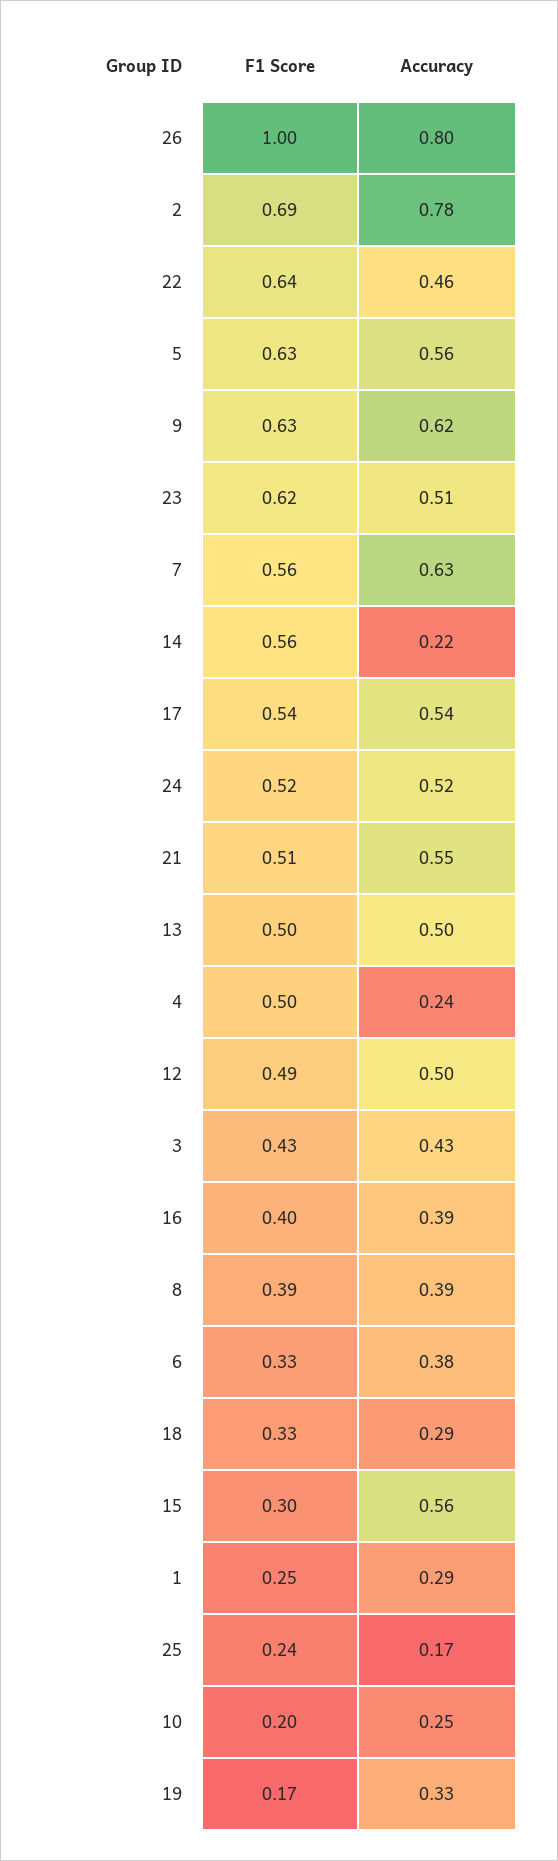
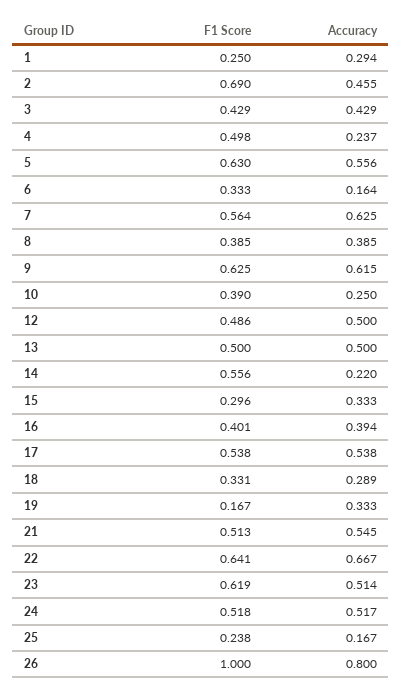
Accuracy, 2: 0.78 -> 0.455
Accuracy, 22: 0.46 -> 0.667
Accuracy, 6: 0.38 -> 0.164
Accuracy, 15: 0.56 -> 0.333
F1 Score, 10: 0.2 -> 0.39

